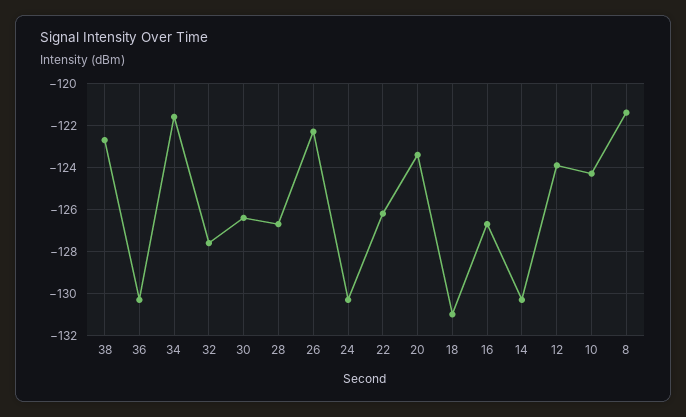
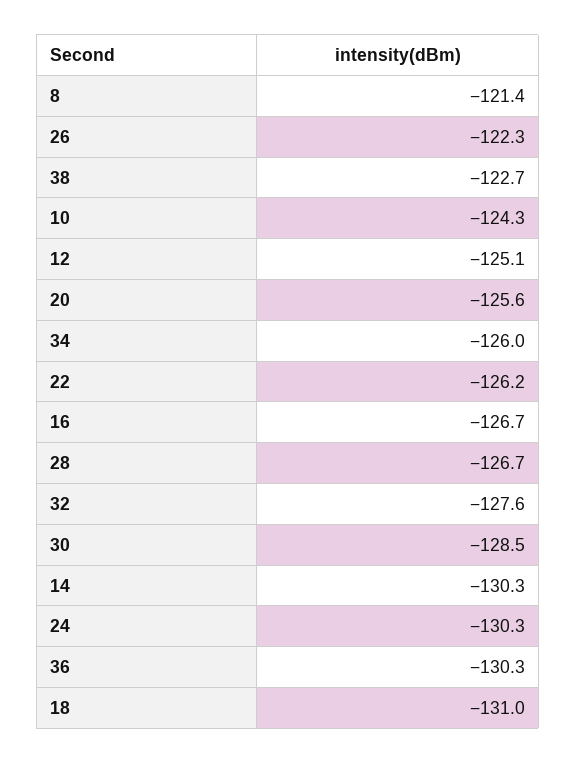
34: -121.5 -> -126
30: -126.5 -> -128.5
20: -123.5 -> -125.6
12: -124 -> -125.1

